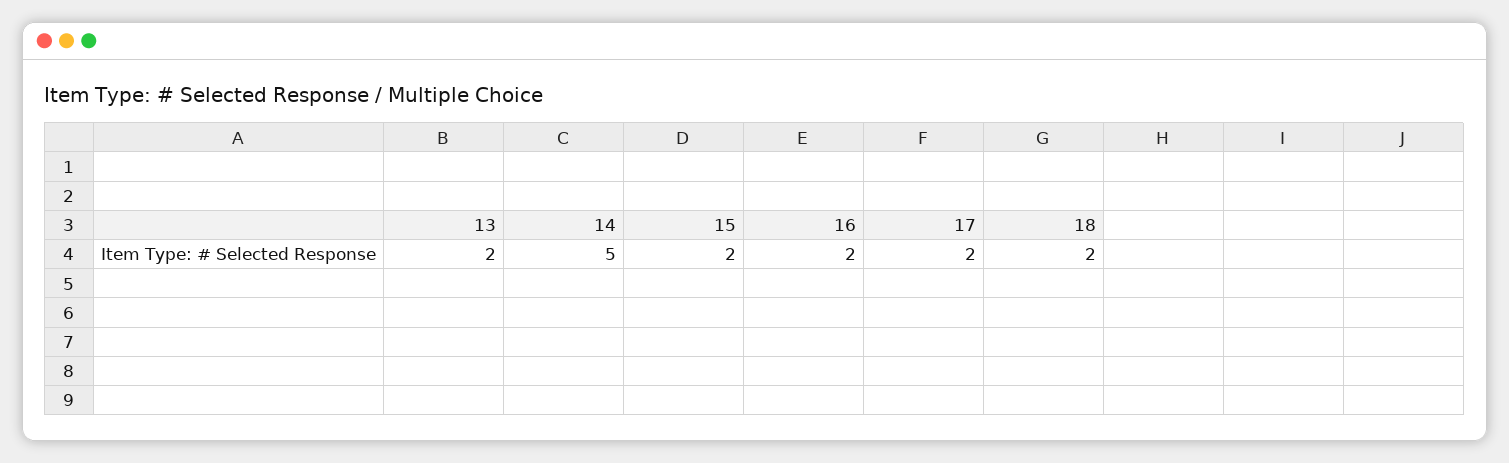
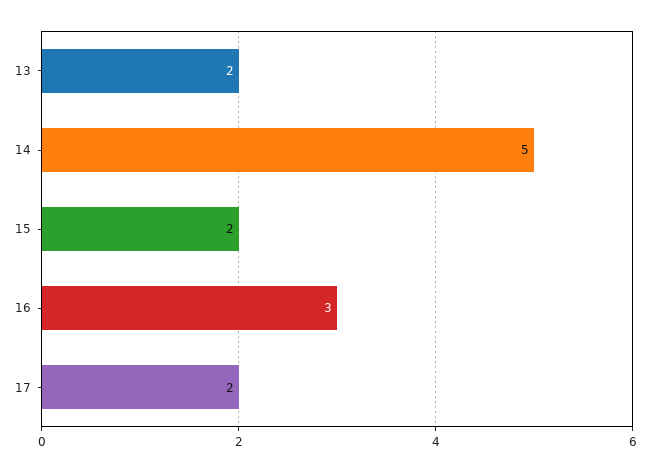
16: 2 -> 3
18: 2 -> none

